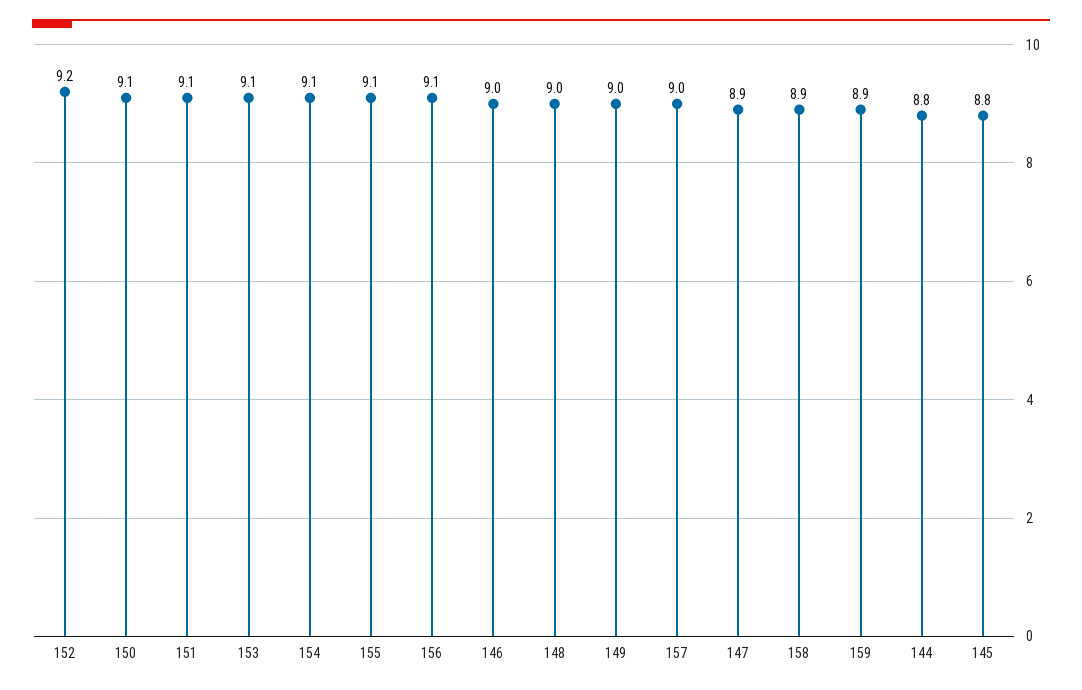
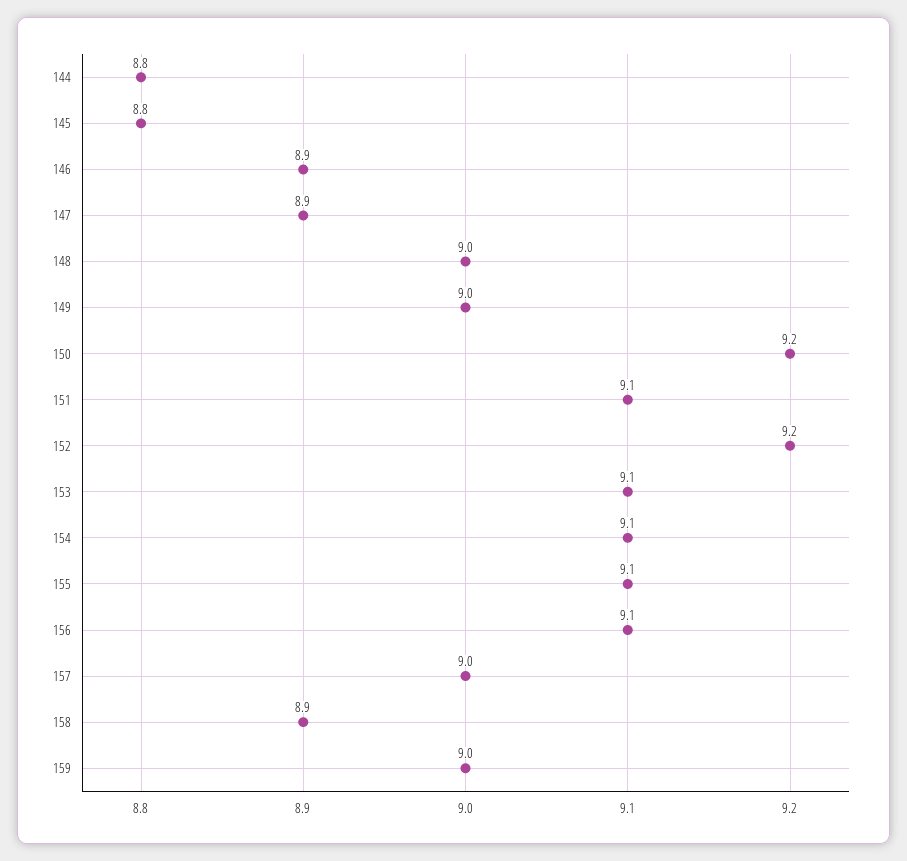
150: 9.1 -> 9.2
146: 9 -> 8.9
159: 8.9 -> 9

